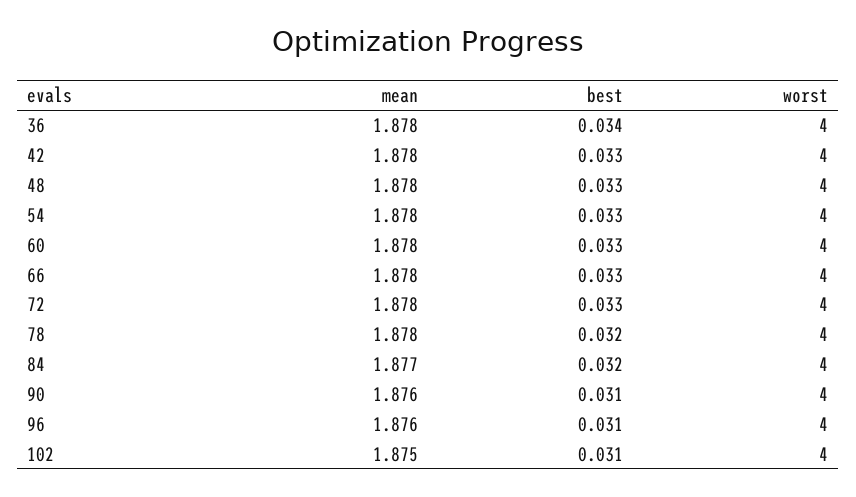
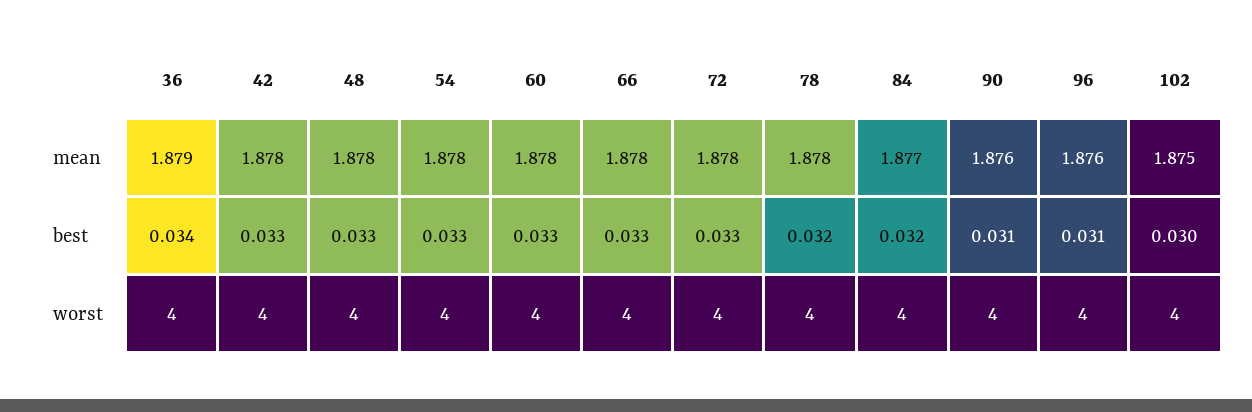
mean, 36: 1.878 -> 1.879
best, 102: 0.031 -> 0.03

